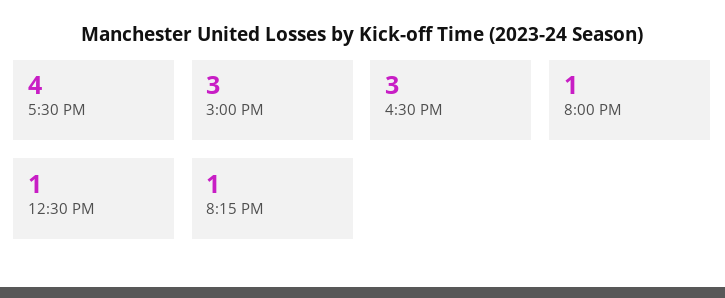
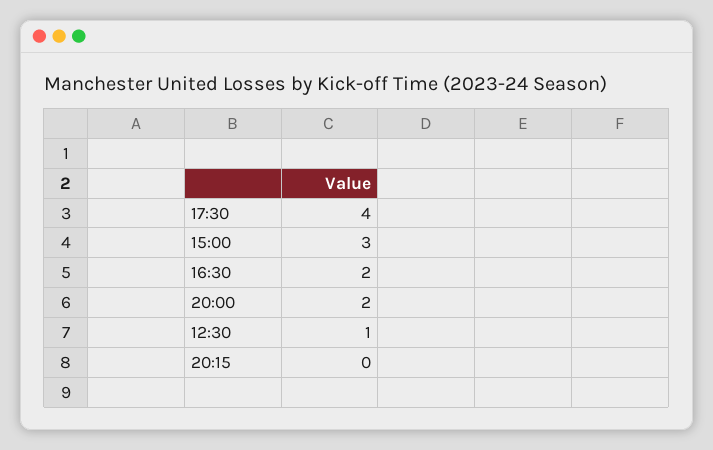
4:30 PM: 3 -> 2
8:00 PM: 1 -> 2
8:15 PM: 1 -> 0

